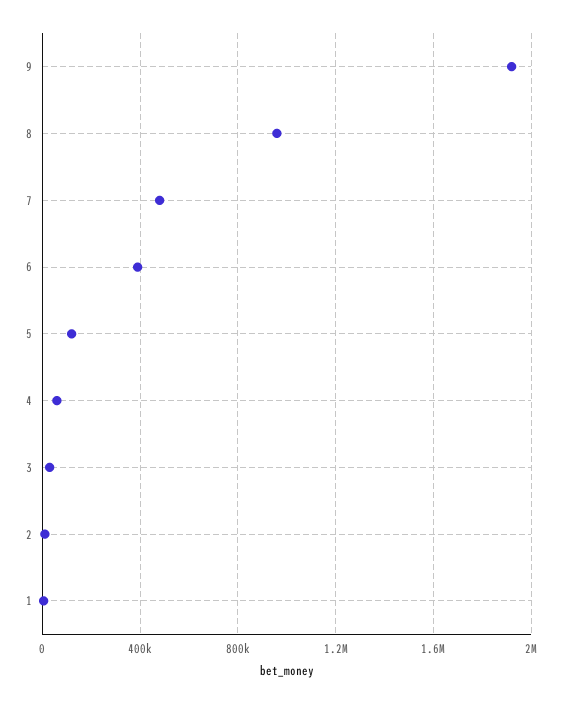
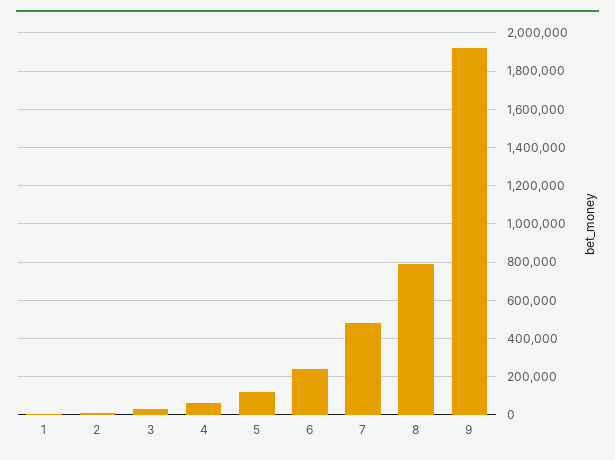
8: 950000 -> 800000
6: 400000 -> 250000

